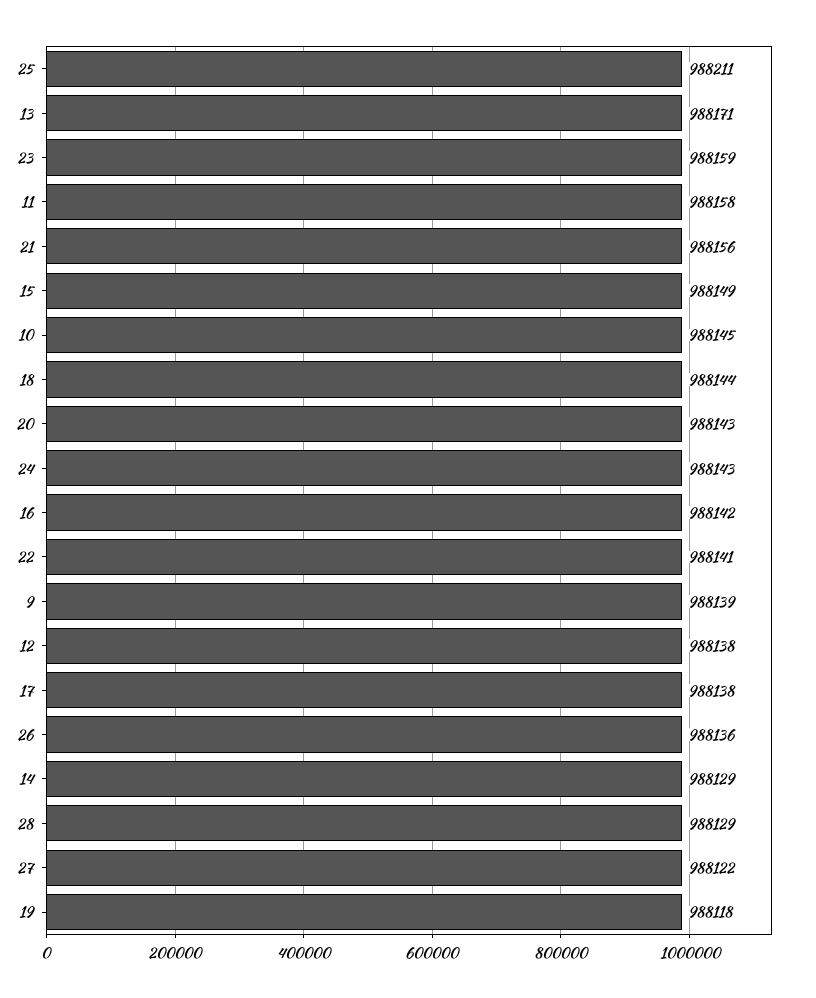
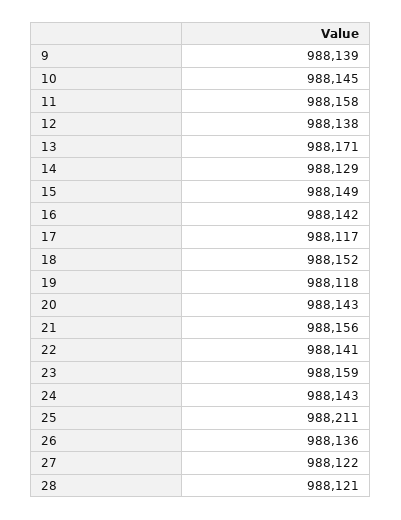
18: 988144 -> 988152
17: 988138 -> 988117
28: 988129 -> 988121

